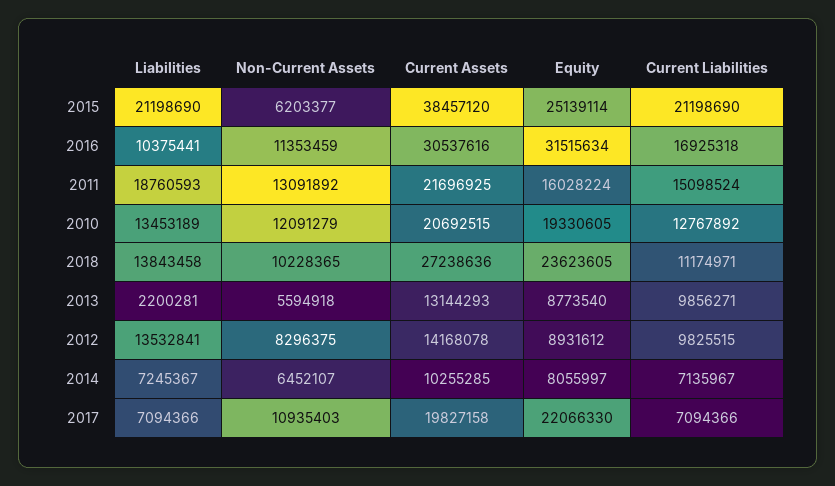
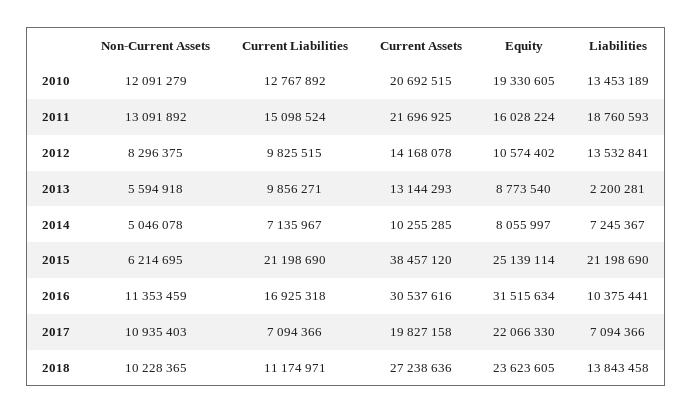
Non-Current Assets, 2015: 6203377 -> 6214695
Equity, 2012: 8931612 -> 10574402
Non-Current Assets, 2014: 6452107 -> 5046078

